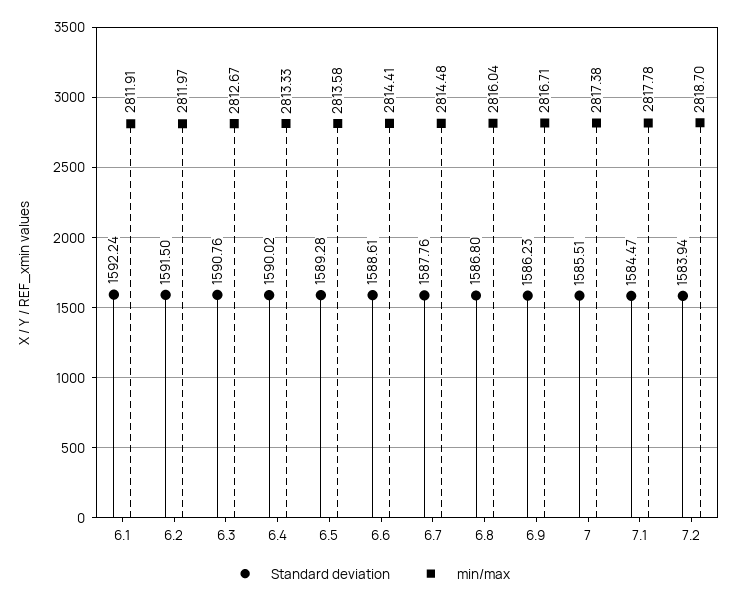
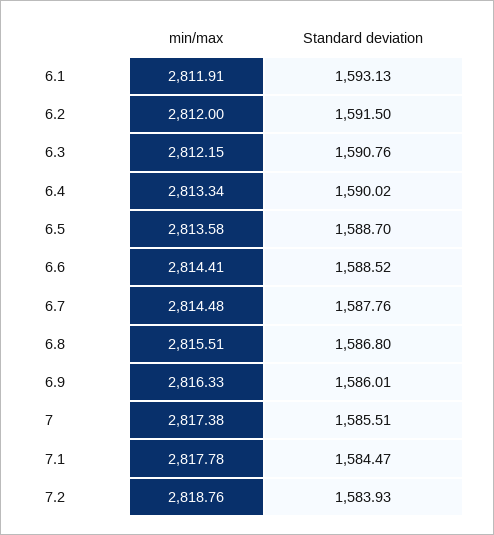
Standard deviation, 6.1: 1592.24 -> 1593.13
min/max, 6.2: 2811.97 -> 2812
min/max, 6.3: 2812.67 -> 2812.15
min/max, 6.4: 2813.33 -> 2813.34
Standard deviation, 6.5: 1589.28 -> 1588.7
Standard deviation, 6.6: 1588.61 -> 1588.52
min/max, 6.8: 2816.04 -> 2815.51
Standard deviation, 6.9: 1586.23 -> 1586.01
min/max, 6.9: 2816.71 -> 2816.33
Standard deviation, 7.2: 1583.94 -> 1583.93
min/max, 7.2: 2818.7 -> 2818.76

